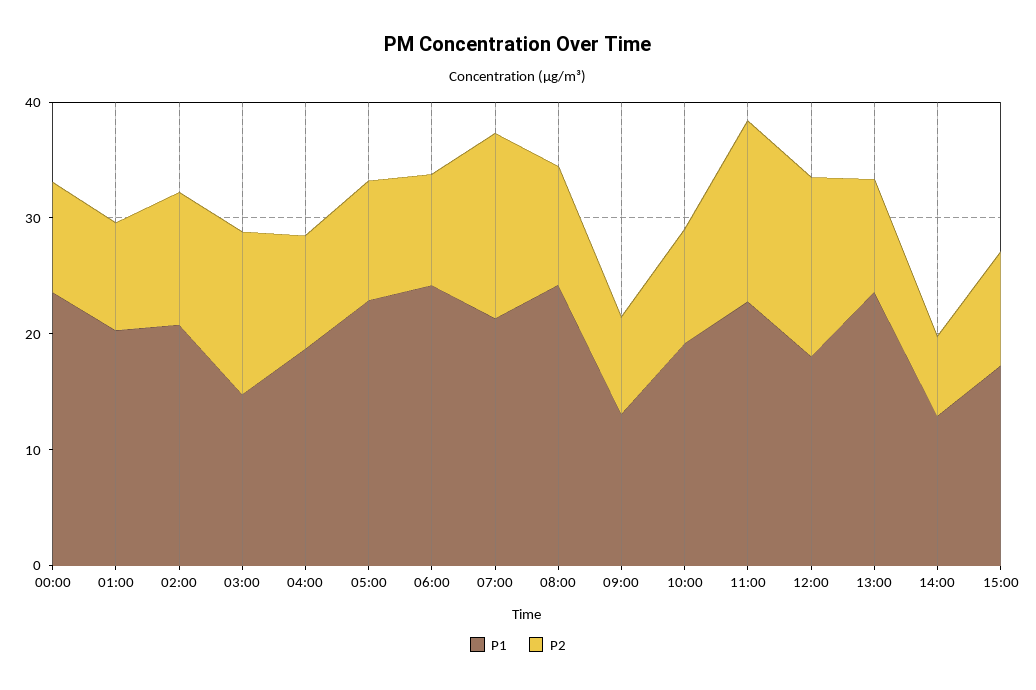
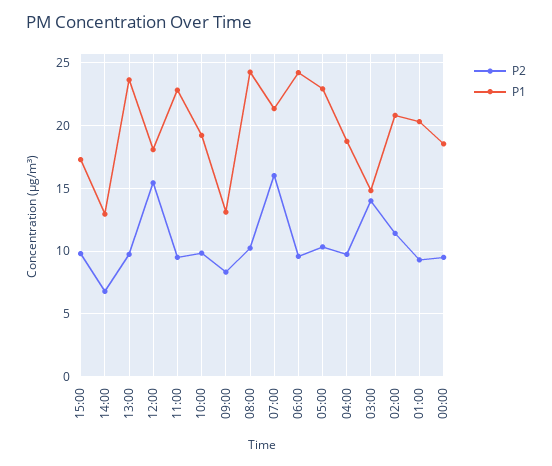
P1, 00:00: 24 -> 18.5
P2, 11:00: 16 -> 9.5

